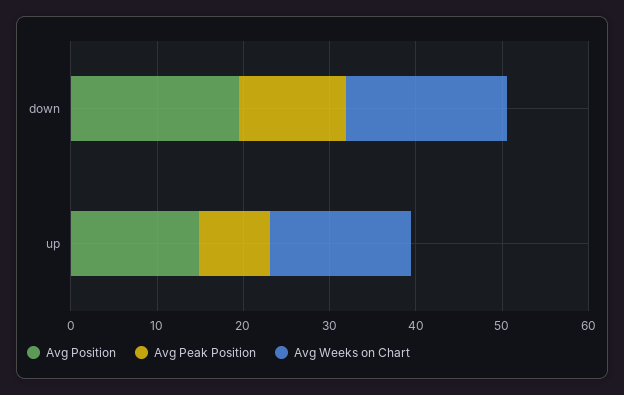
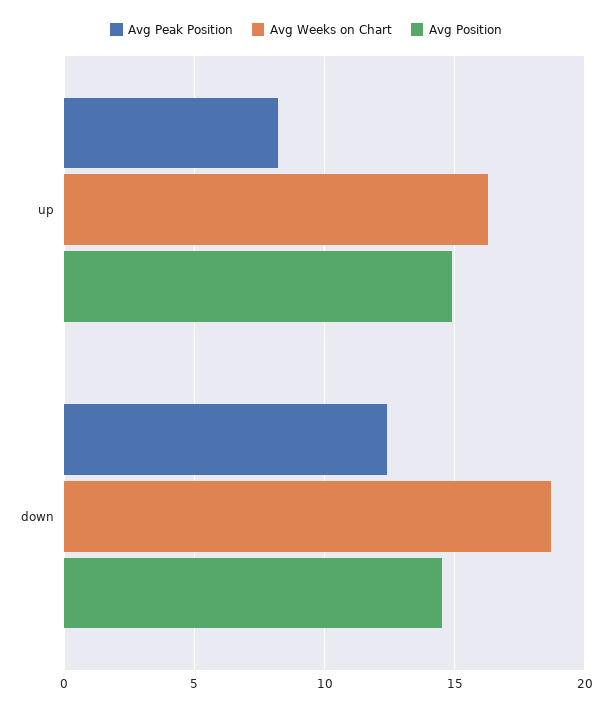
Avg Position, down: 20 -> 14.5

